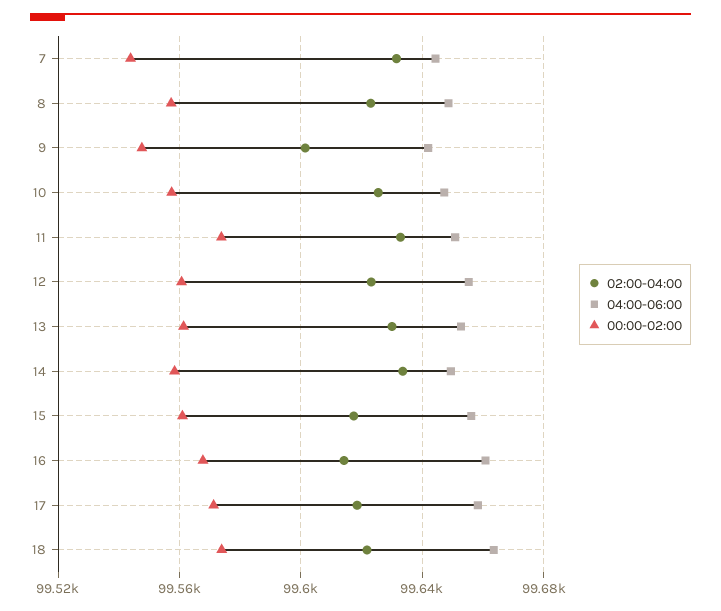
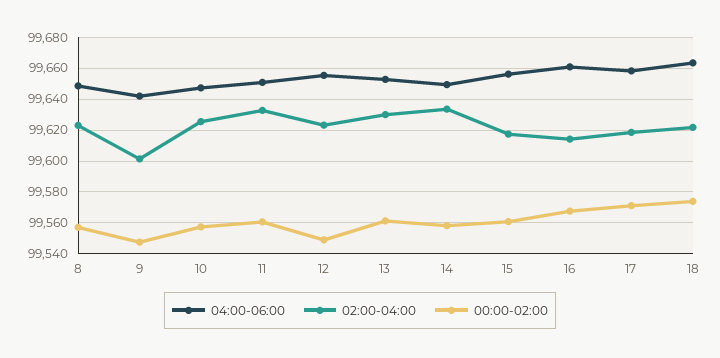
02:00-04:00, 7: 99630 -> none
04:00-06:00, 7: 99645 -> none
00:00-02:00, 7: 99545 -> none
00:00-02:00, 11: 99575 -> 99560
00:00-02:00, 12: 99560 -> 99550

